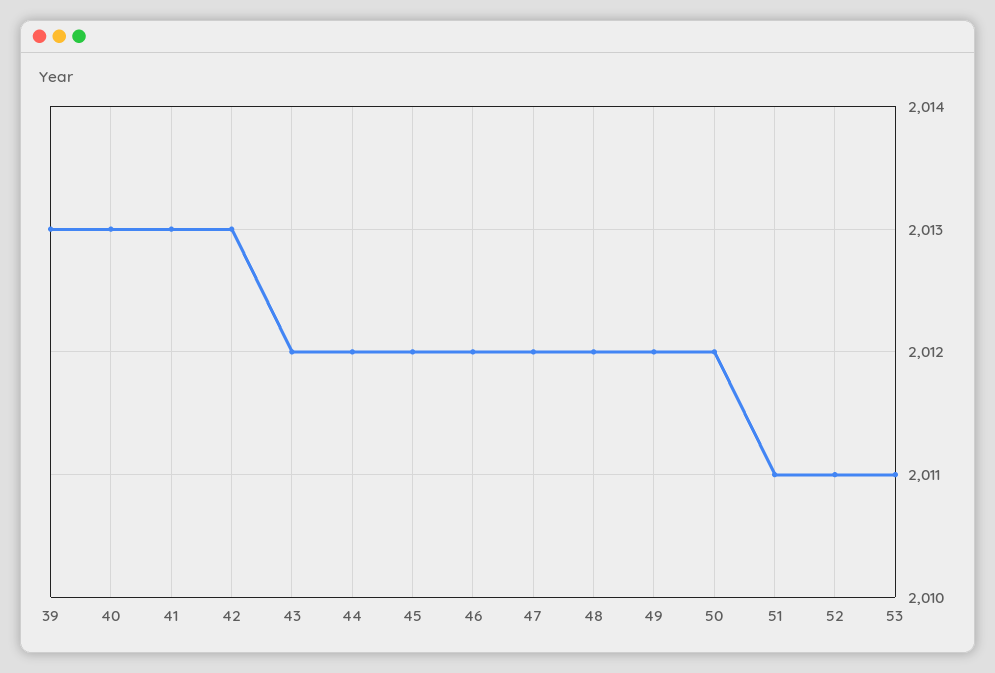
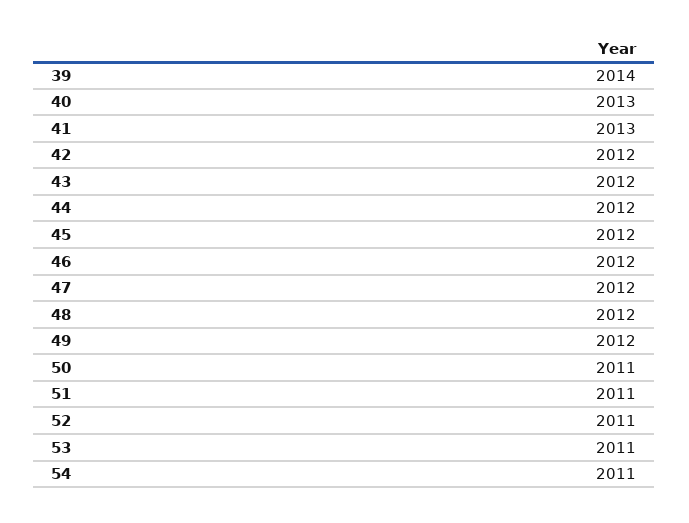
39: 2013 -> 2014
42: 2013 -> 2012
50: 2012 -> 2011
54: none -> 2011

